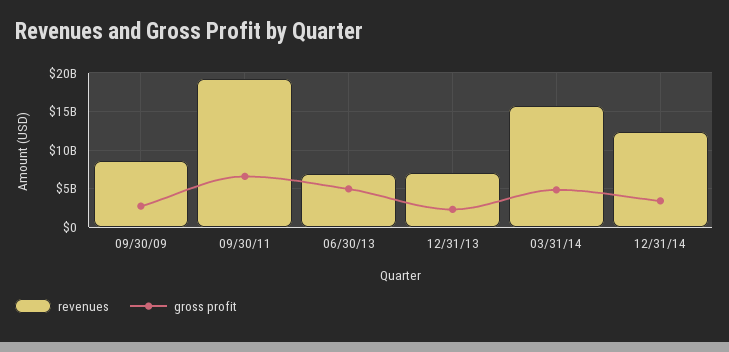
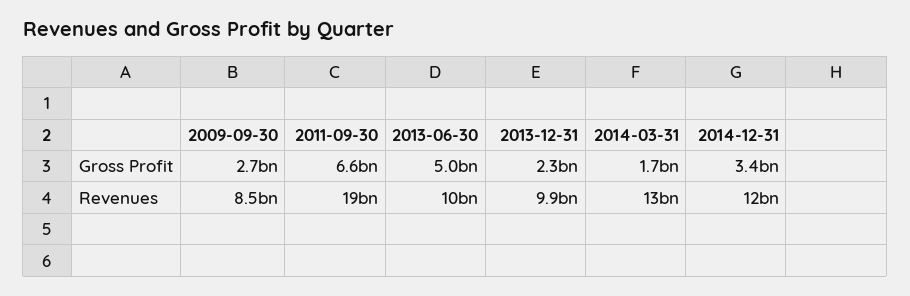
revenues, 06/30/13: 7000000000 -> 10000000000
revenues, 12/31/13: 7000000000 -> 9900000000
revenues, 03/31/14: 16000000000 -> 13000000000
gross profit, 03/31/14: 5000000000 -> 1700000000

